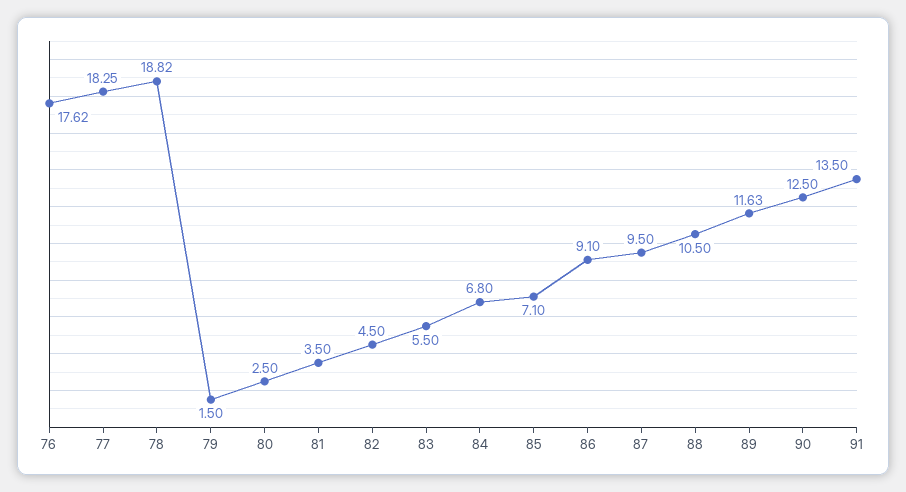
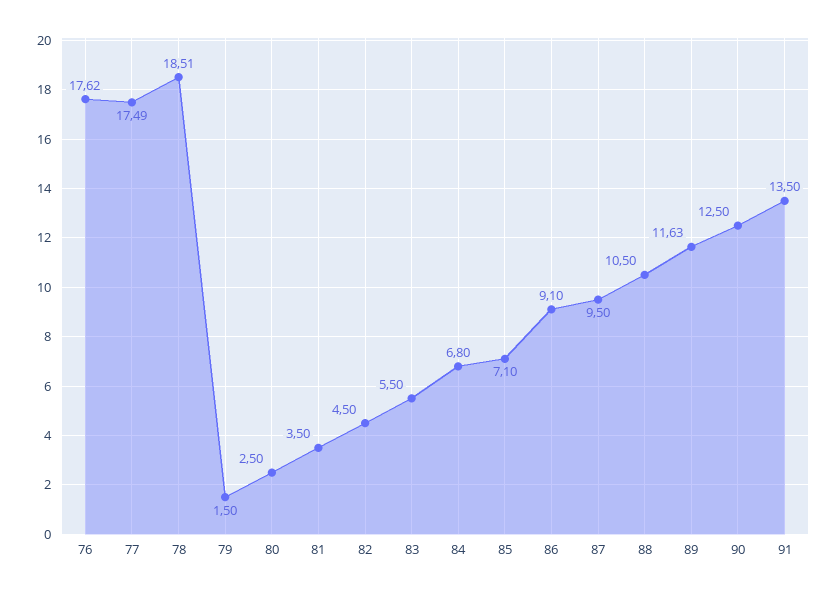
77: 18.25 -> 17.49
78: 18.82 -> 18.51

